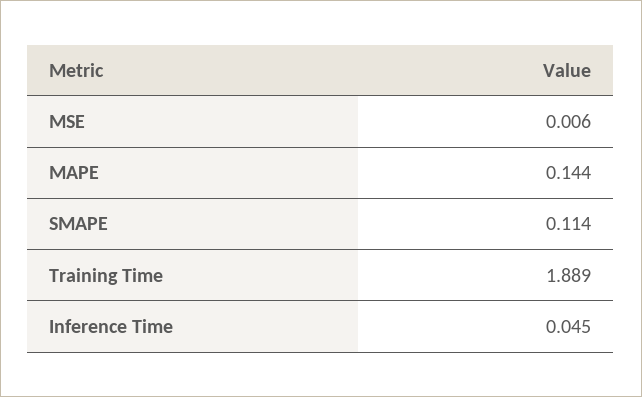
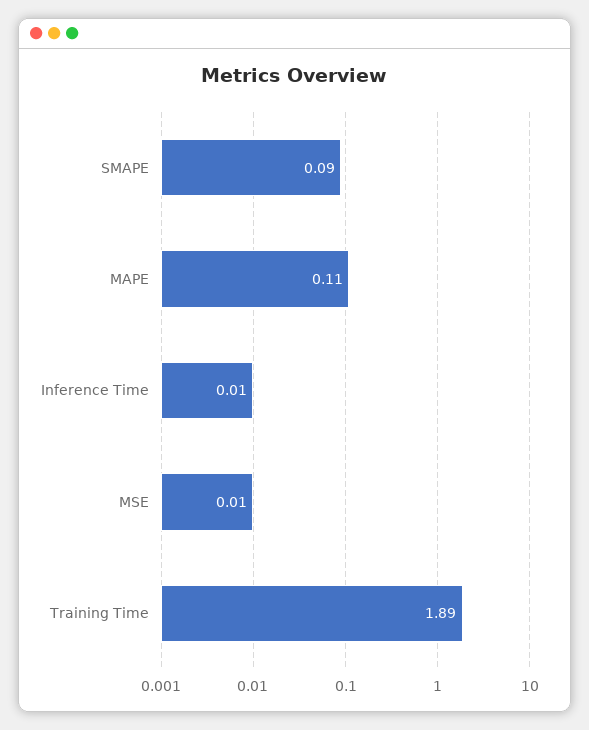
MAPE: 0.144 -> 0.11
SMAPE: 0.114 -> 0.09
Inference Time: 0.045 -> 0.01

